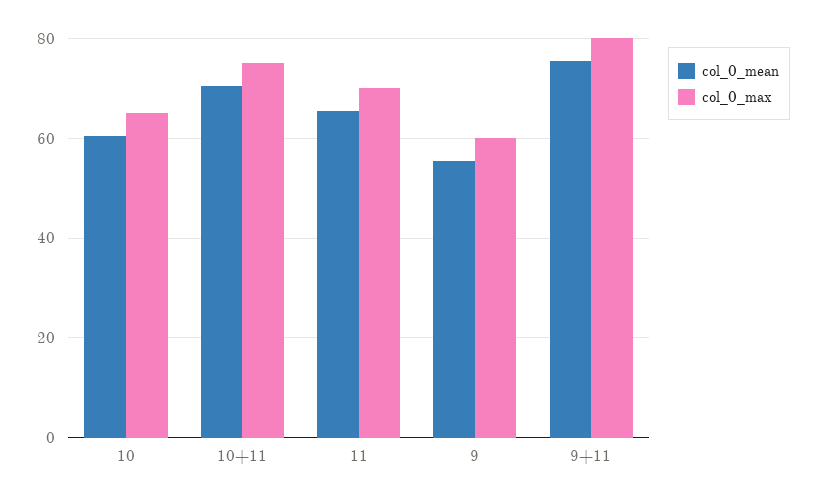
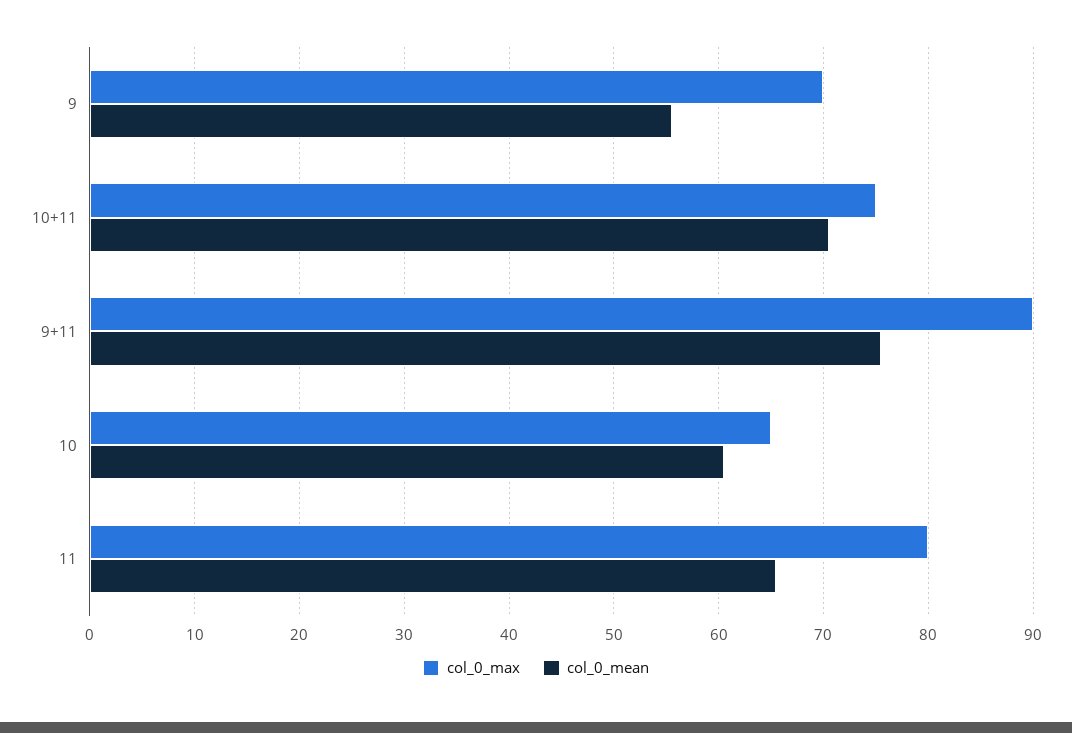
col_0_max, 11: 70 -> 80
col_0_max, 9: 60 -> 70
col_0_max, 9+11: 80 -> 90

